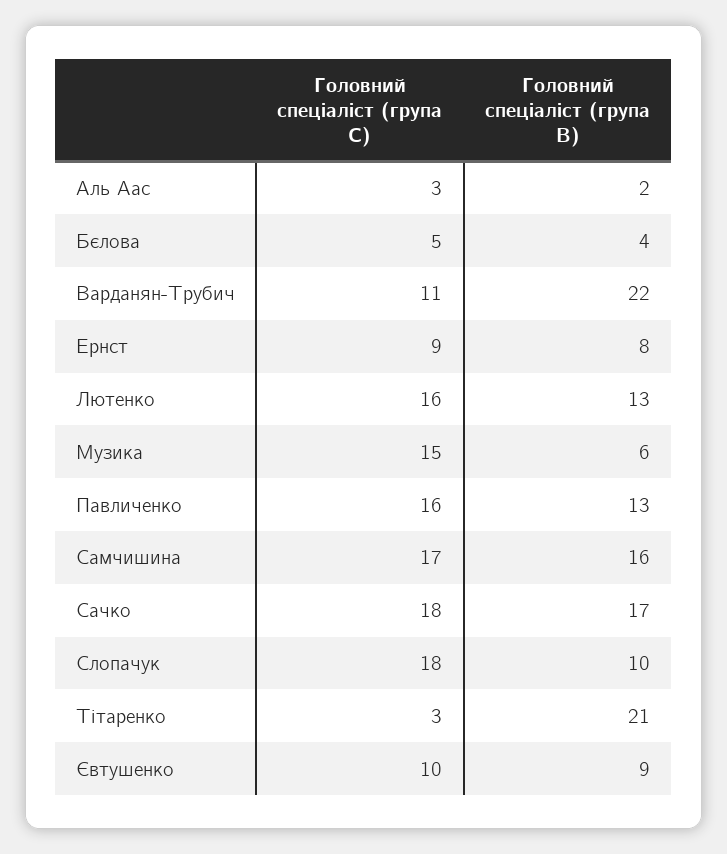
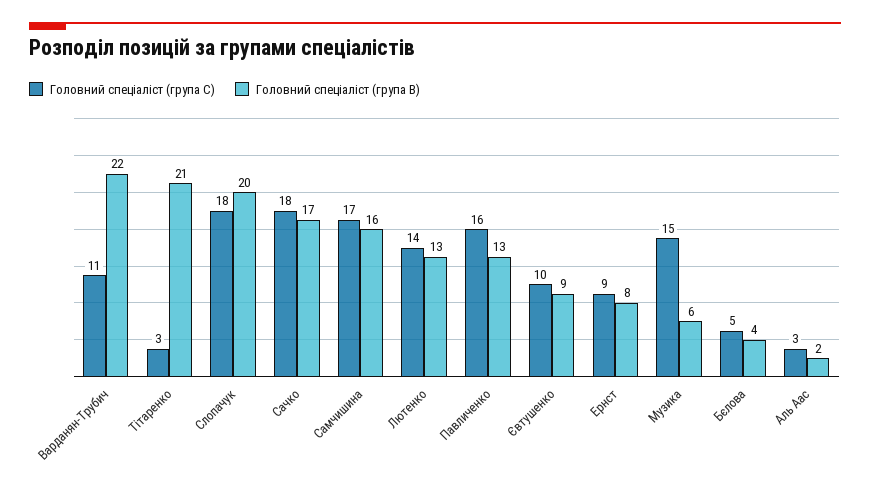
Головний спеціаліст (група C), Лютенко: 16 -> 14
Головний спеціаліст (група B), Слопачук: 10 -> 20

